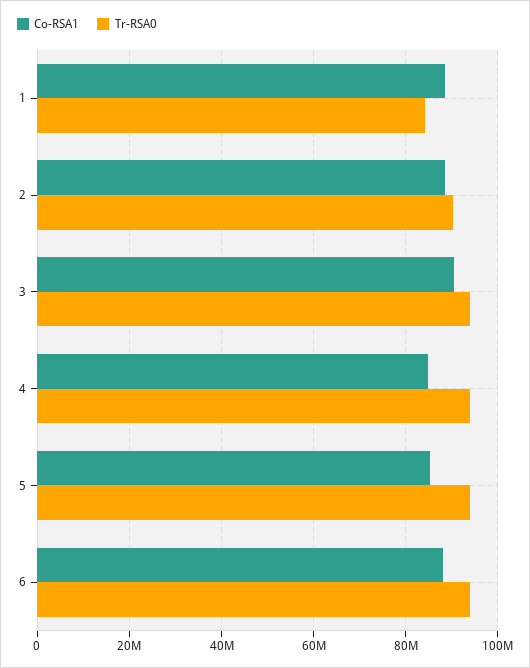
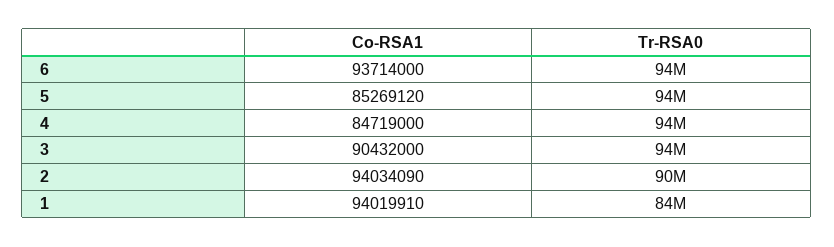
Co-RSA1, 1: 88000000 -> 94019910
Co-RSA1, 2: 88000000 -> 94034090
Co-RSA1, 6: 88000000 -> 93714000

